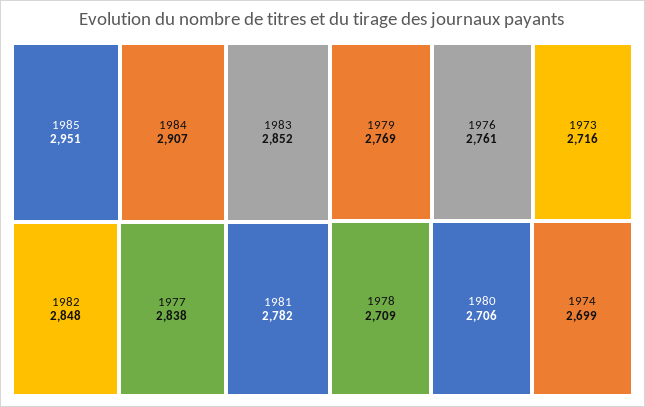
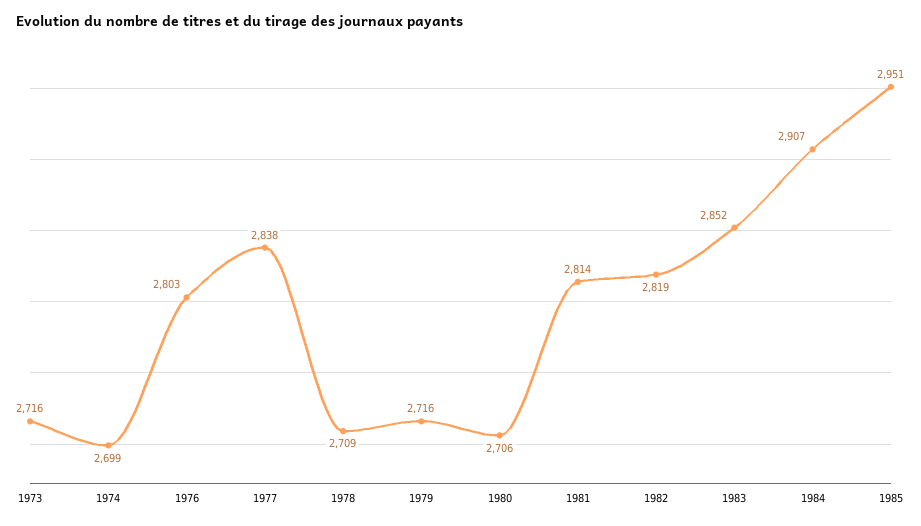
1982: 2848 -> 2819
1981: 2782 -> 2814
1979: 2769 -> 2716
1976: 2761 -> 2803

